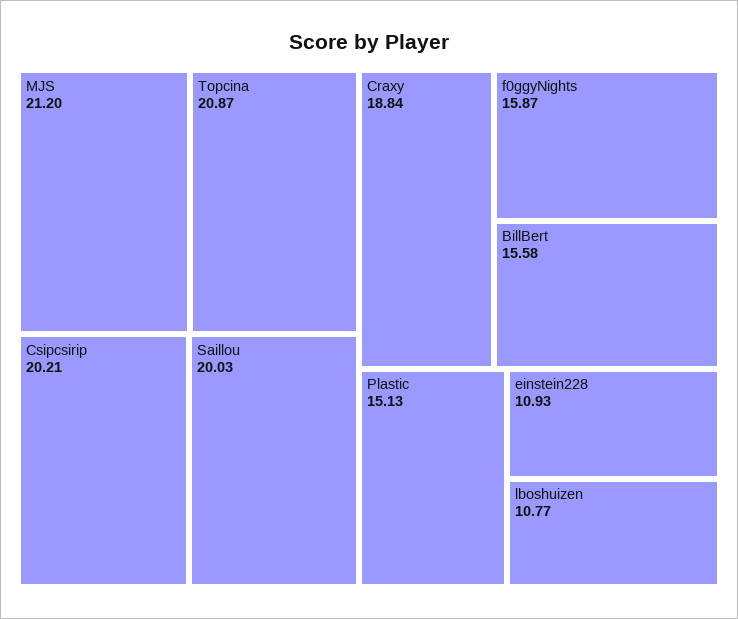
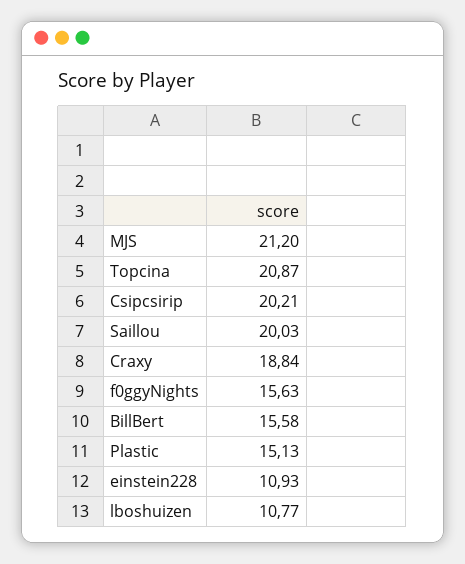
f0ggyNights: 15.87 -> 15.63

